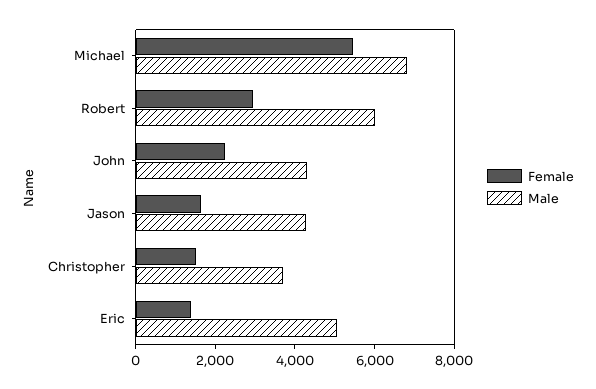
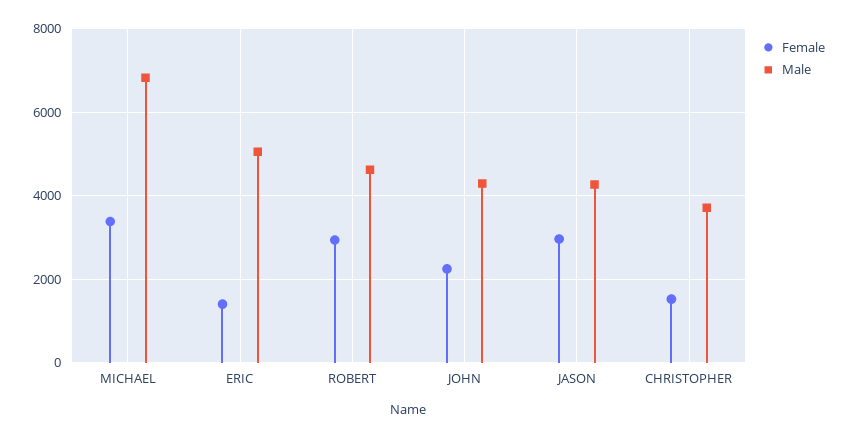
Female, Michael: 5500 -> 3400
Male, Robert: 6000 -> 4600
Female, Jason: 1500 -> 3000

